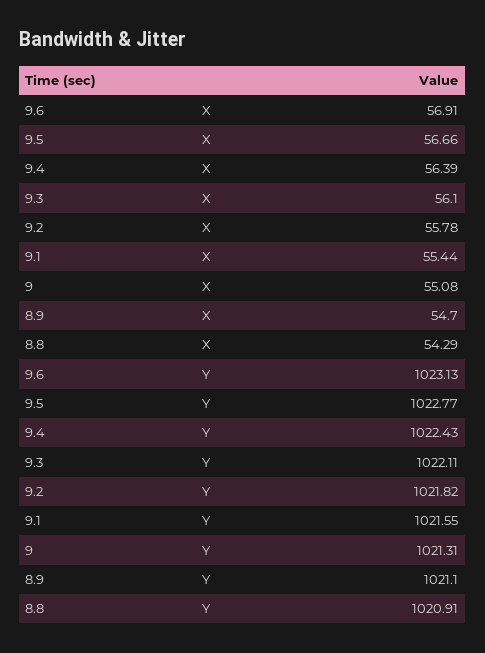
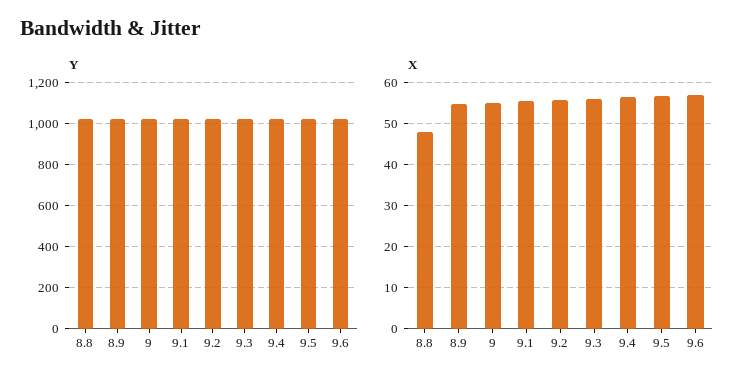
X, 8.8: 54.29 -> 48

